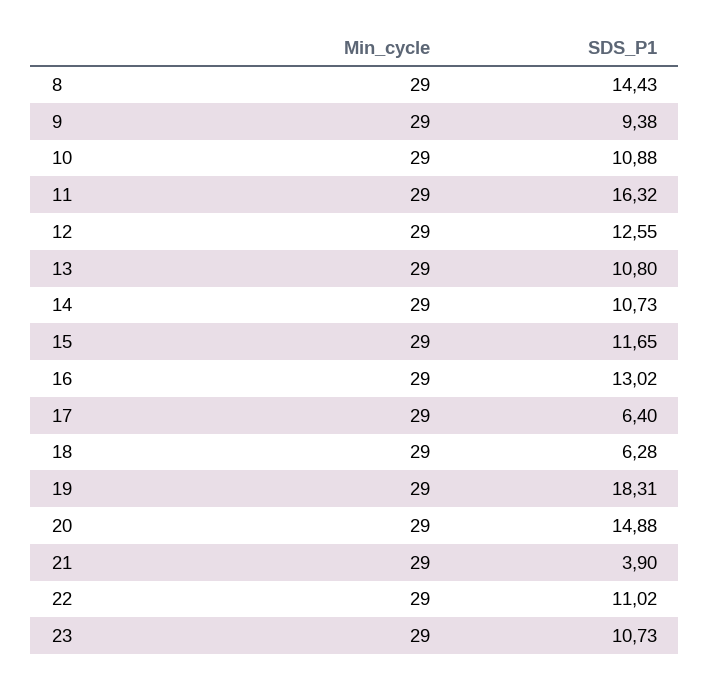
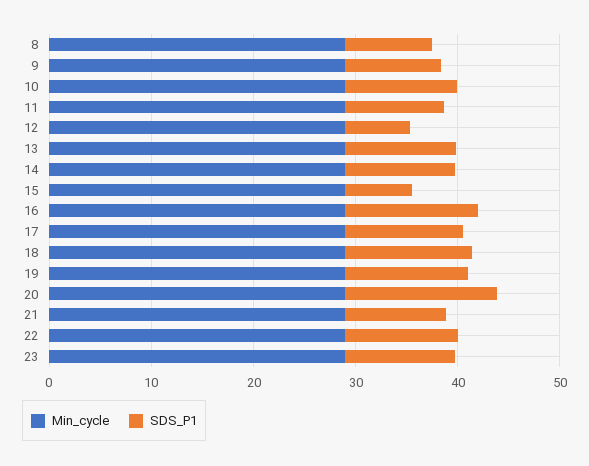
SDS_P1, 8: 14.43 -> 8
SDS_P1, 11: 16.32 -> 10
SDS_P1, 12: 12.55 -> 6
SDS_P1, 15: 11.65 -> 6
SDS_P1, 17: 6.4 -> 12
SDS_P1, 18: 6.28 -> 12
SDS_P1, 19: 18.31 -> 12
SDS_P1, 21: 3.9 -> 10

